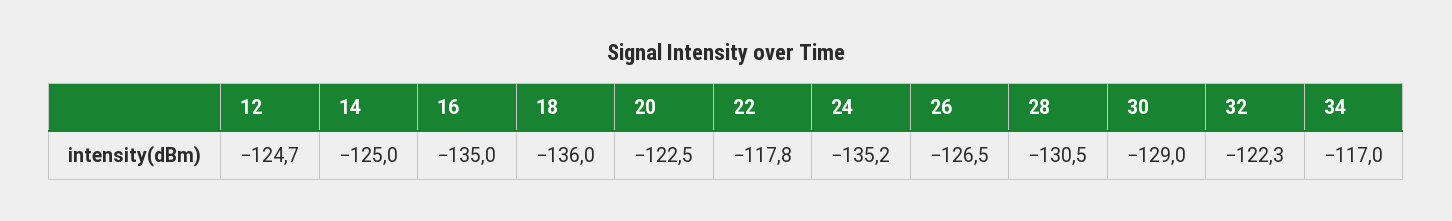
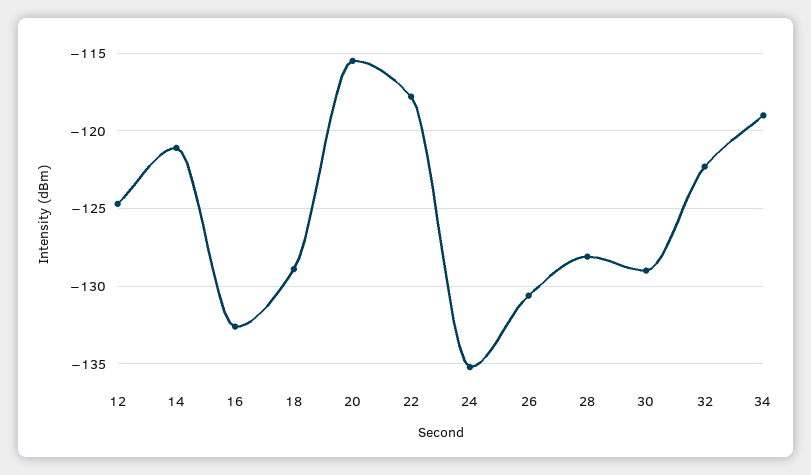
14: -125 -> -121
16: -135 -> -132.5
18: -136 -> -129
20: -122.5 -> -115.5
26: -126.5 -> -130.5
28: -130.5 -> -128
34: -117 -> -119

